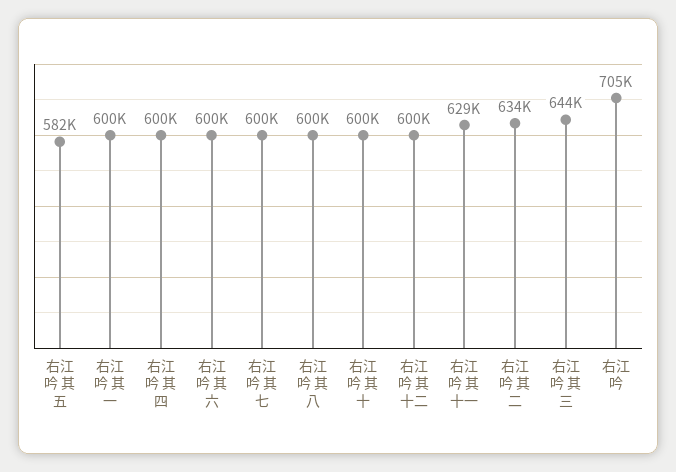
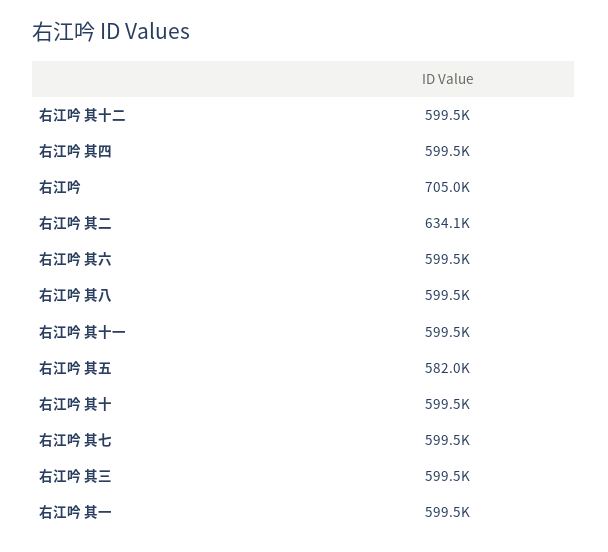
右江吟 其十一: 629000 -> 599500
右江吟 其三: 644000 -> 599500

